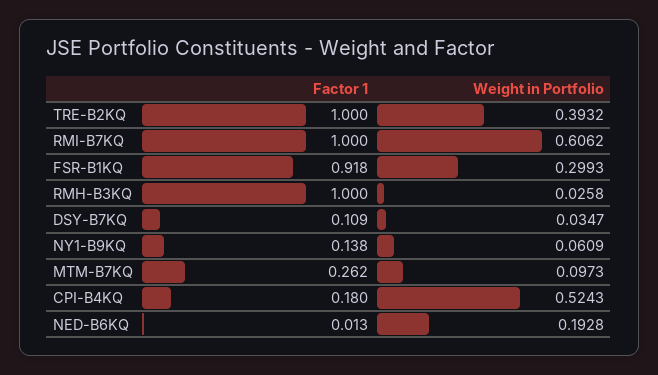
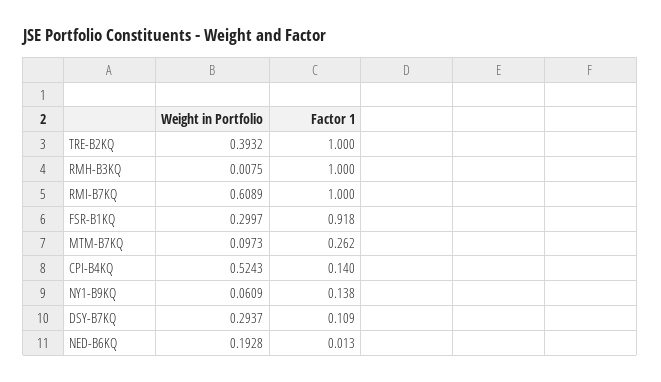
Weight in Portfolio, RMI-B7KQ: 0.6062 -> 0.6089
Weight in Portfolio, FSR-B1KQ: 0.2993 -> 0.2997
Weight in Portfolio, RMH-B3KQ: 0.0258 -> 0.0075
Weight in Portfolio, DSY-B7KQ: 0.0347 -> 0.2937
Factor 1, CPI-B4KQ: 0.18 -> 0.14

